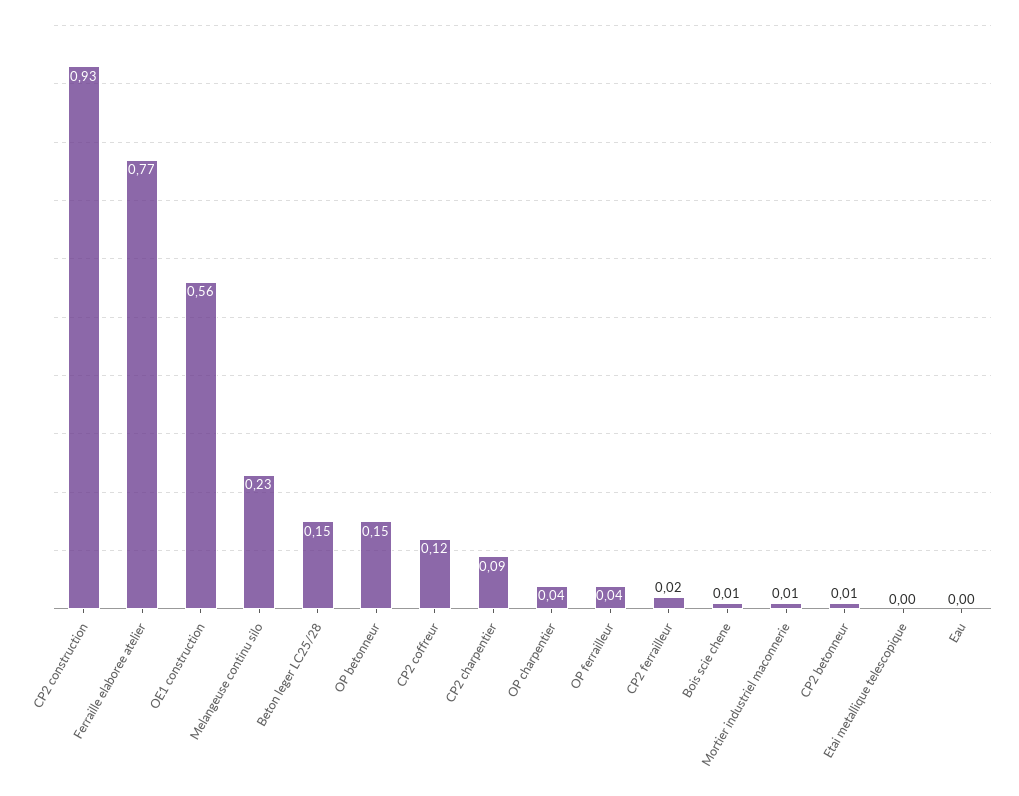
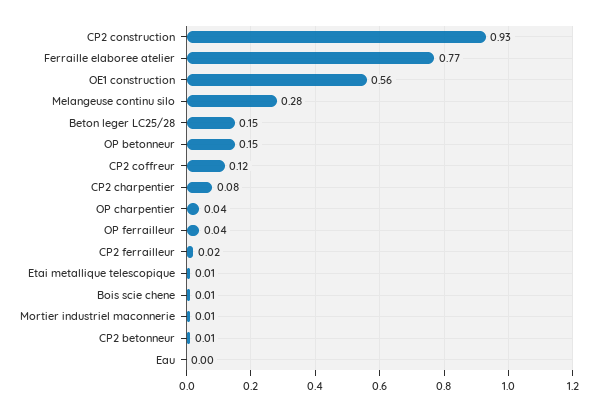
Melangeuse continu silo: 0.23 -> 0.28
CP2 charpentier: 0.09 -> 0.08
Etai metallique telescopique: 0 -> 0.01

